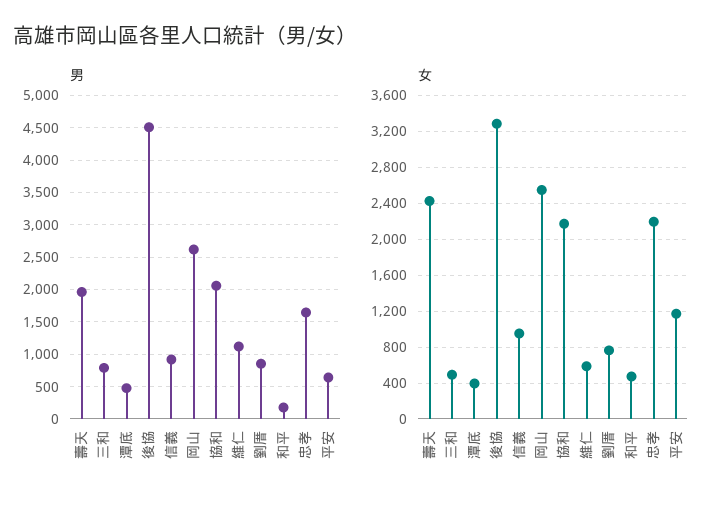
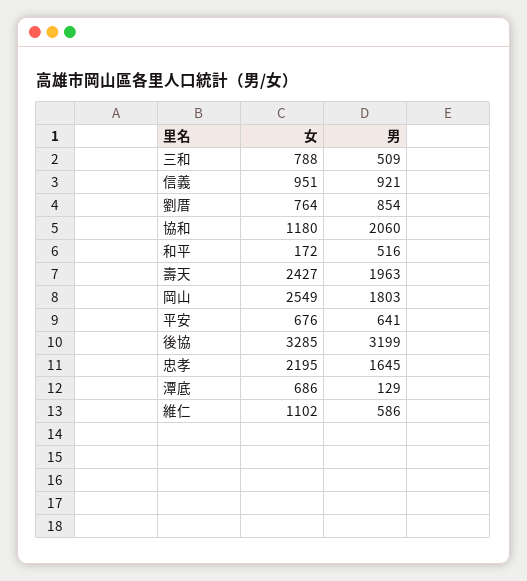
男, 三和: 800 -> 509
男, 潭底: 500 -> 129
男, 後協: 4500 -> 3199
男, 岡山: 2600 -> 1803
男, 維仁: 1100 -> 586
男, 和平: 200 -> 516
女, 三和: 500 -> 788
女, 潭底: 400 -> 686
女, 協和: 2200 -> 1180
女, 維仁: 600 -> 1102
女, 和平: 500 -> 172
女, 平安: 1200 -> 676

